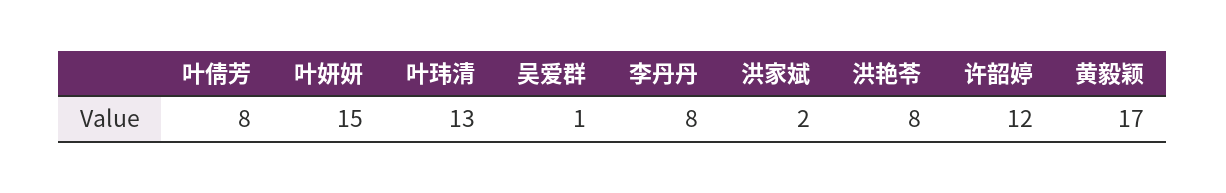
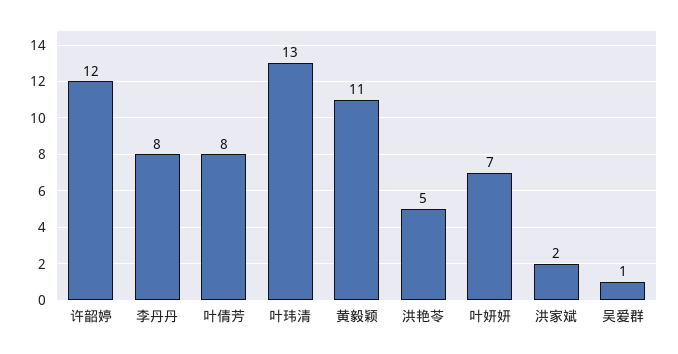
叶妍妍: 15 -> 7
洪艳苓: 8 -> 5
黄毅颖: 17 -> 11

